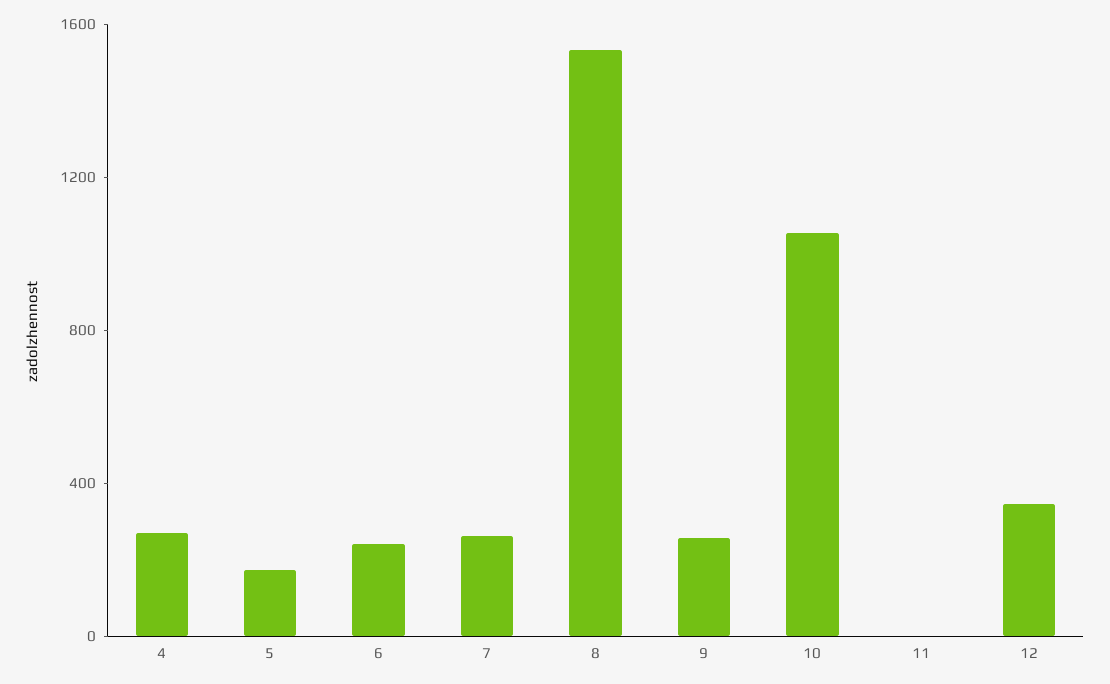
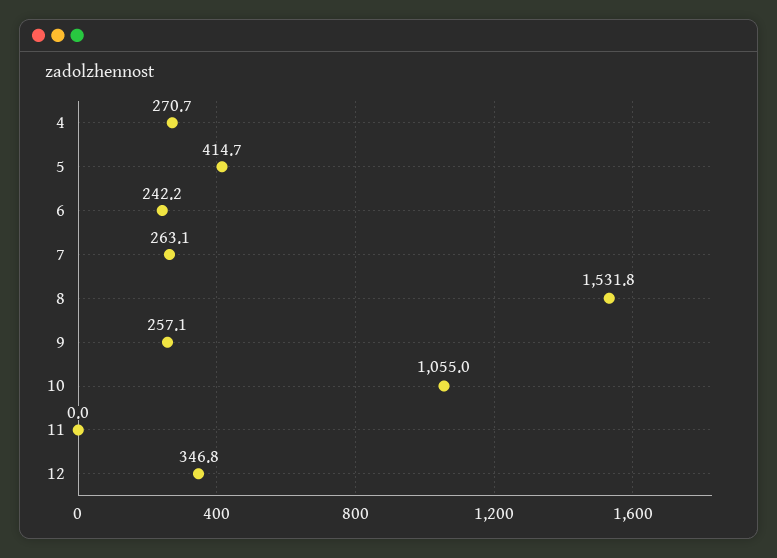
5: 200 -> 414.7

